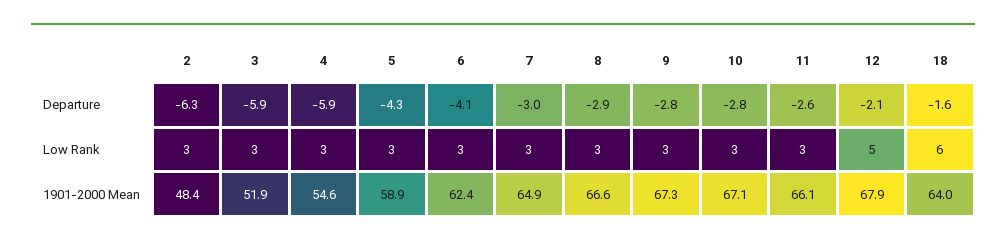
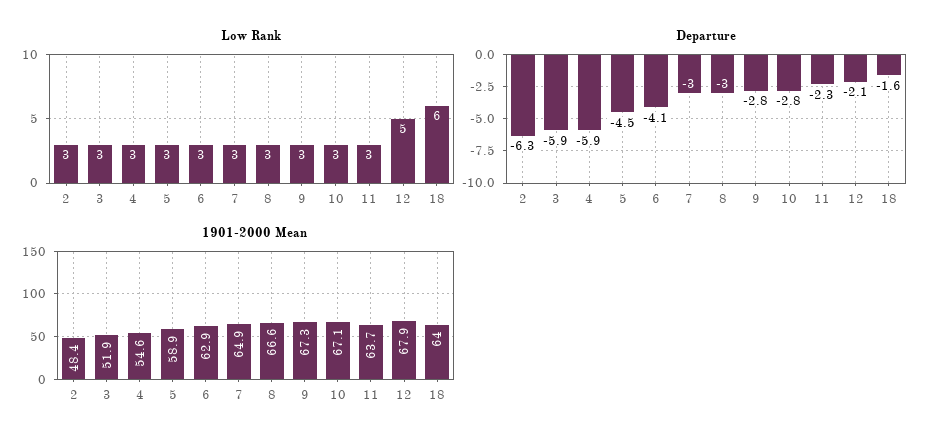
Departure, 5: -4.3 -> -4.5
Departure, 8: -2.9 -> -3
Departure, 11: -2.6 -> -2.3
1901-2000 Mean, 6: 62.4 -> 62.9
1901-2000 Mean, 11: 66.1 -> 63.7

